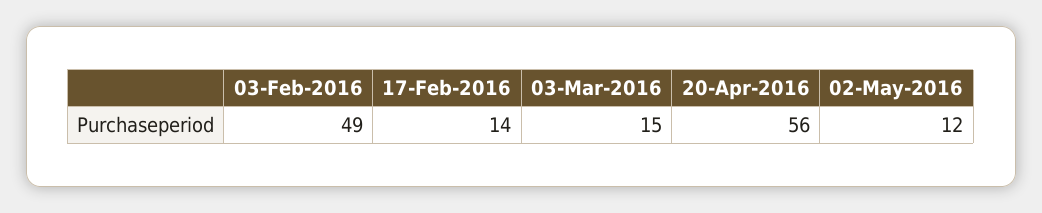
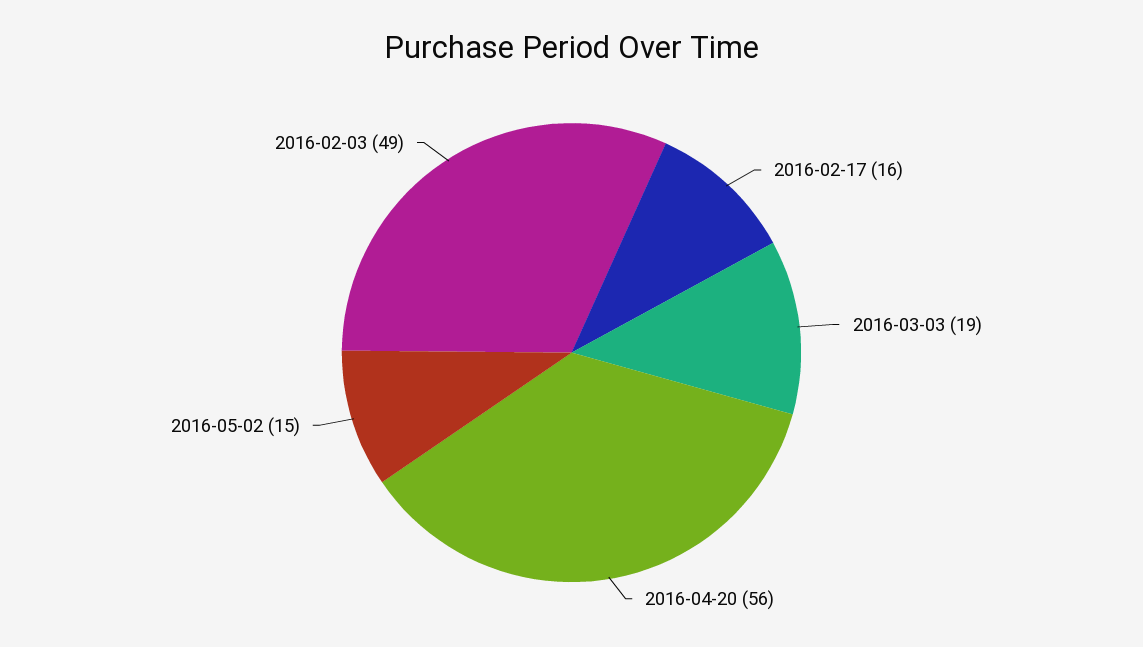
17-Feb-2016: 14 -> 16
03-Mar-2016: 15 -> 19
02-May-2016: 12 -> 15

